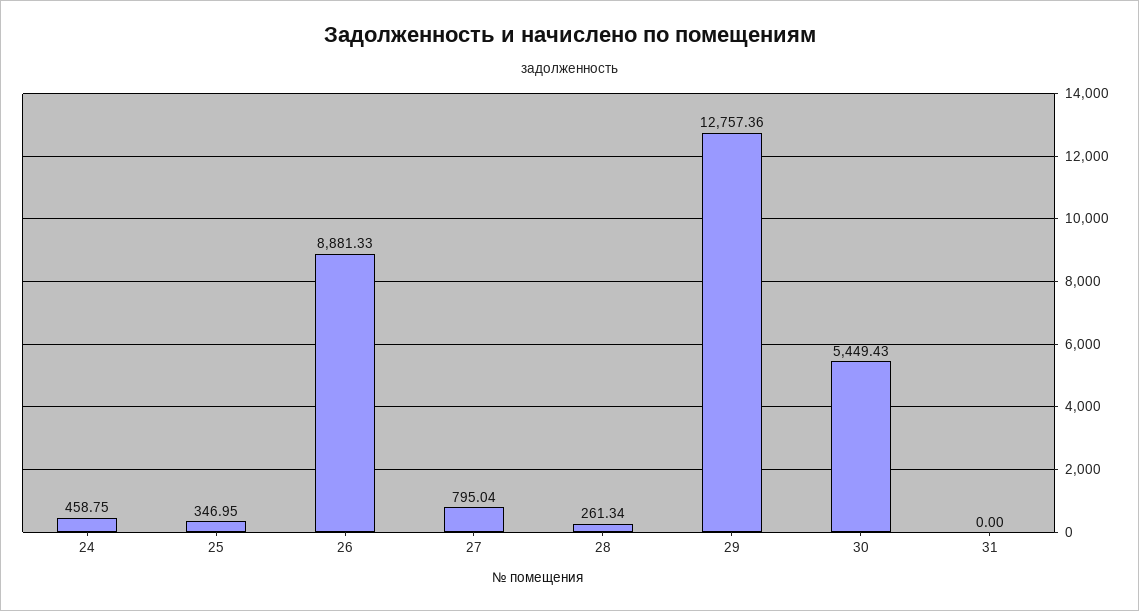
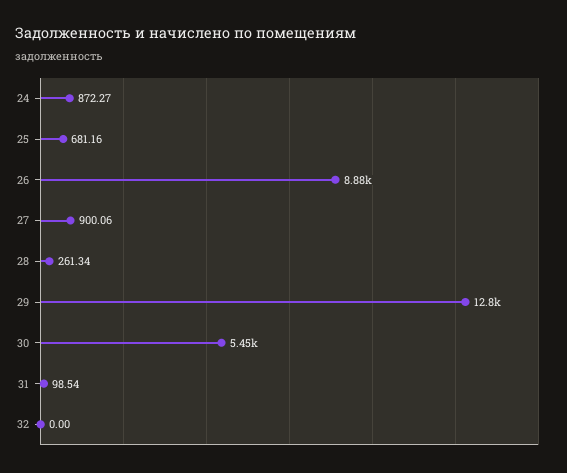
24: 458.75 -> 872.27
25: 346.95 -> 681.16
27: 795.04 -> 900.06
31: 0 -> 98.54
32: none -> 0

